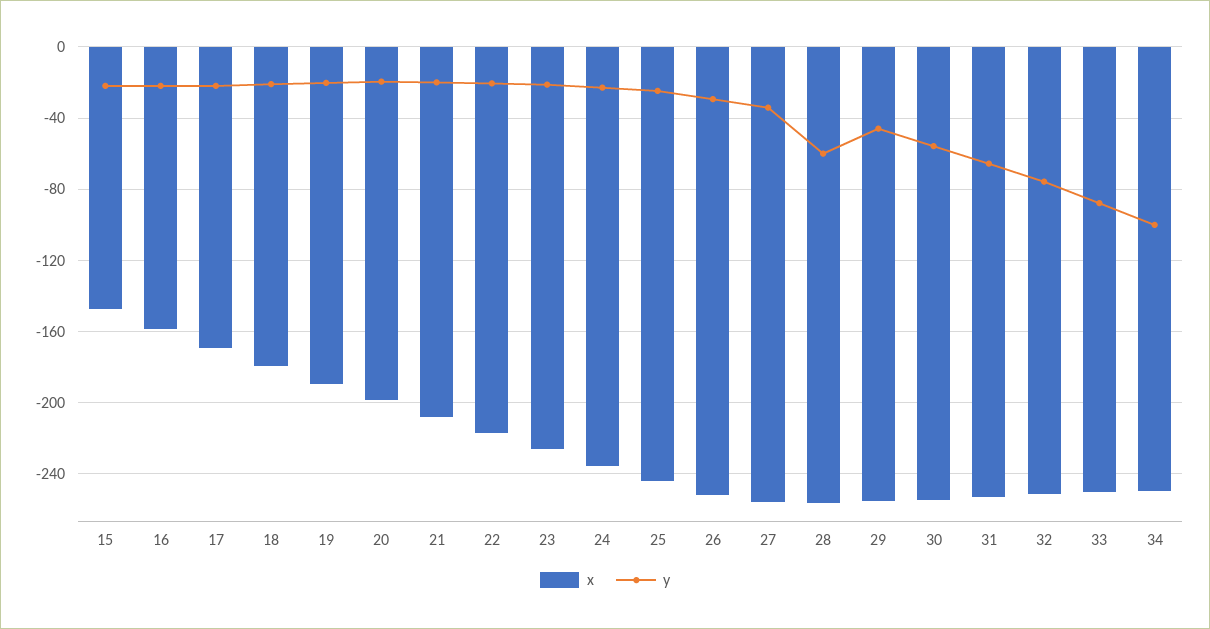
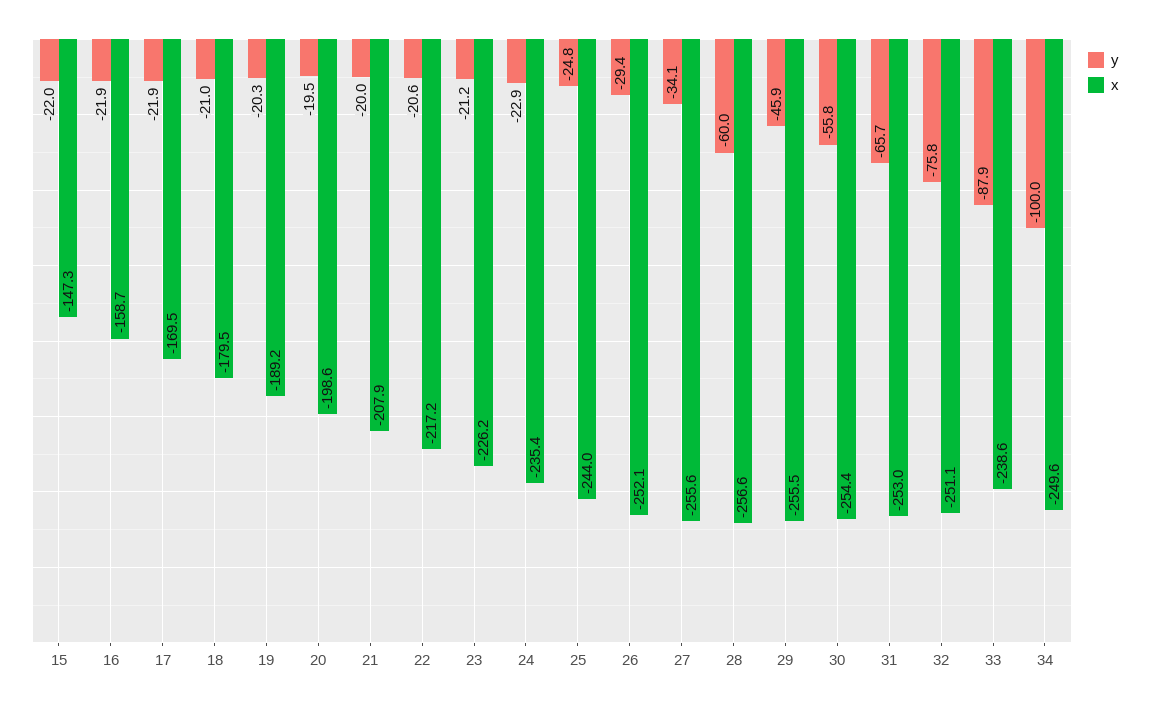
x, 33: -250 -> -238.6

